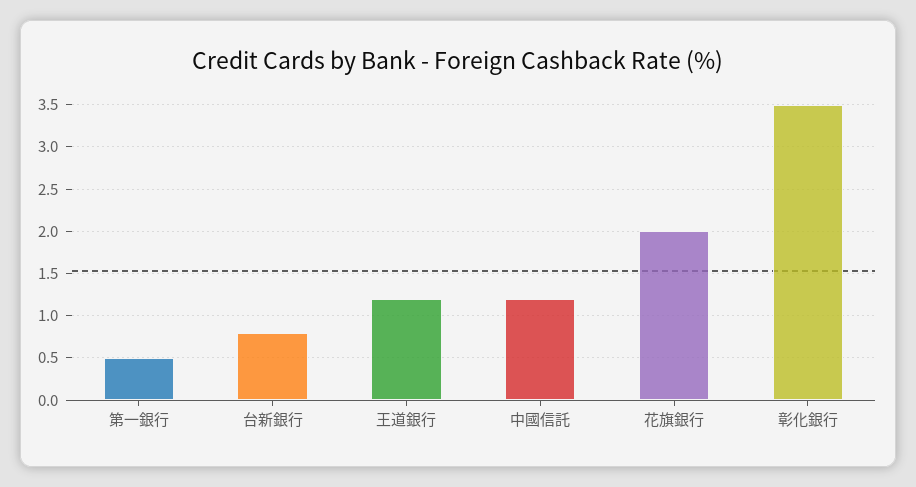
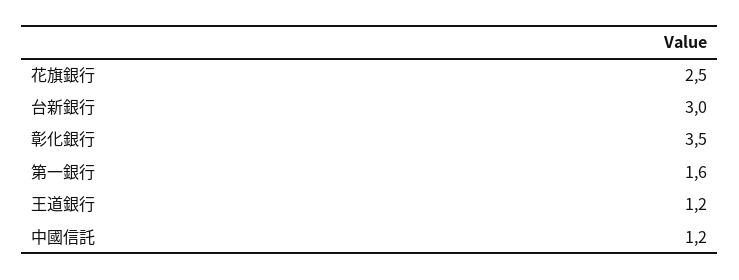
第一銀行: 0.5 -> 1.6
台新銀行: 0.8 -> 3
花旗銀行: 2 -> 2.5

